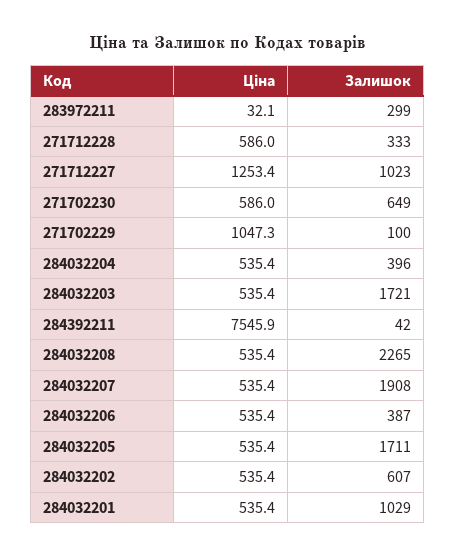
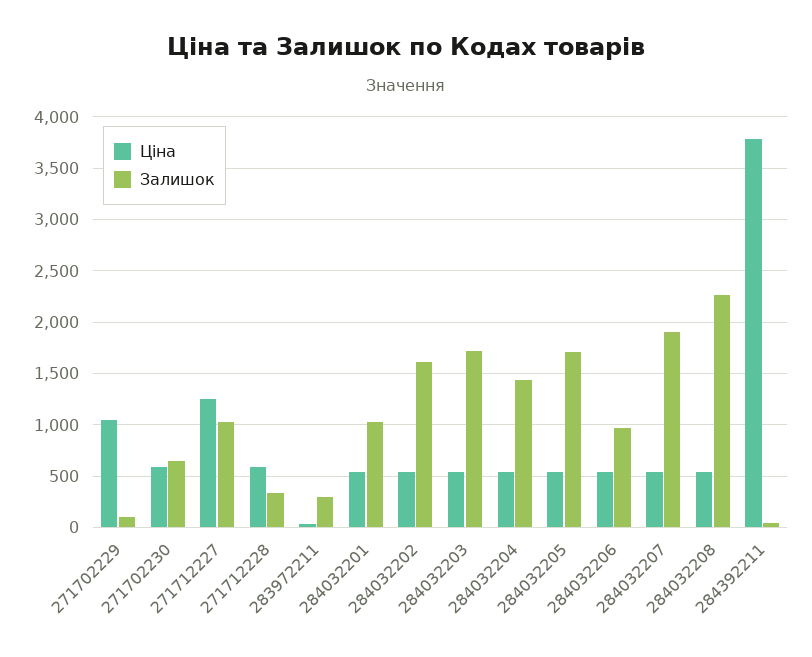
Залишок, 284032204: 396 -> 1400
Ціна, 284392211: 7545.9 -> 3800
Залишок, 284032206: 387 -> 1000
Залишок, 284032202: 607 -> 1600

